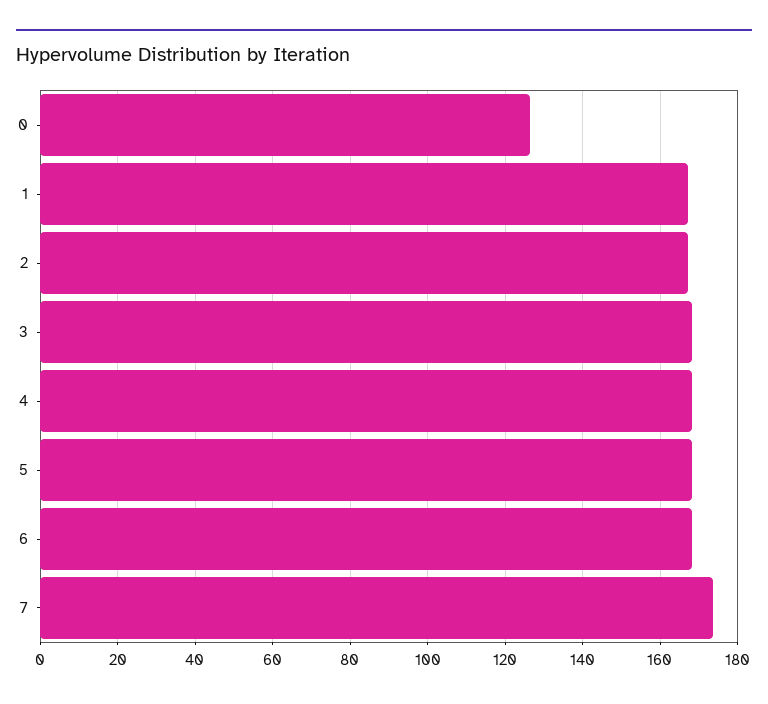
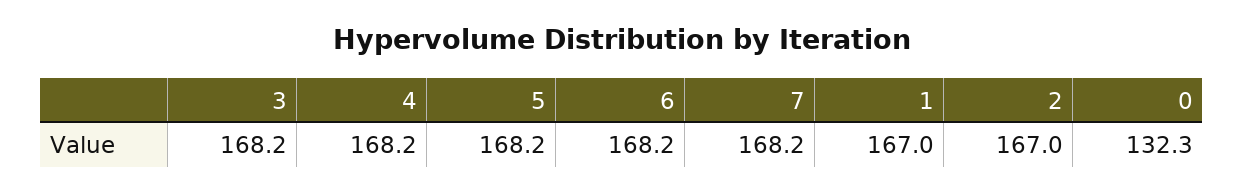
0: 126 -> 132.3
7: 174 -> 168.2

